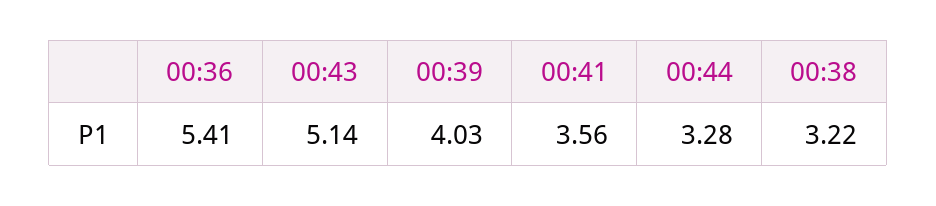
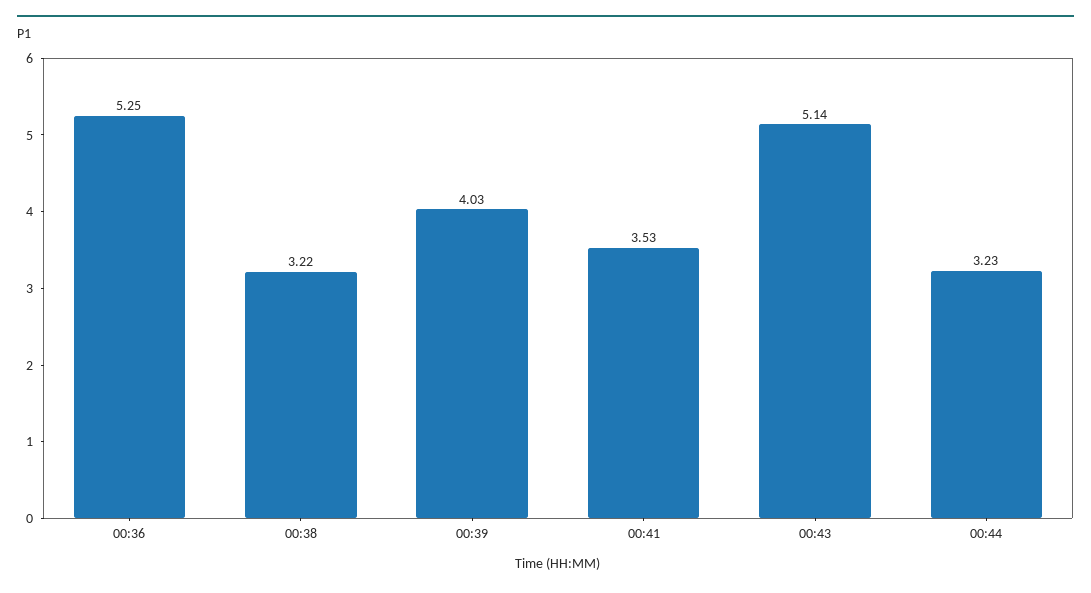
00:36: 5.41 -> 5.25
00:41: 3.56 -> 3.53
00:44: 3.28 -> 3.23

